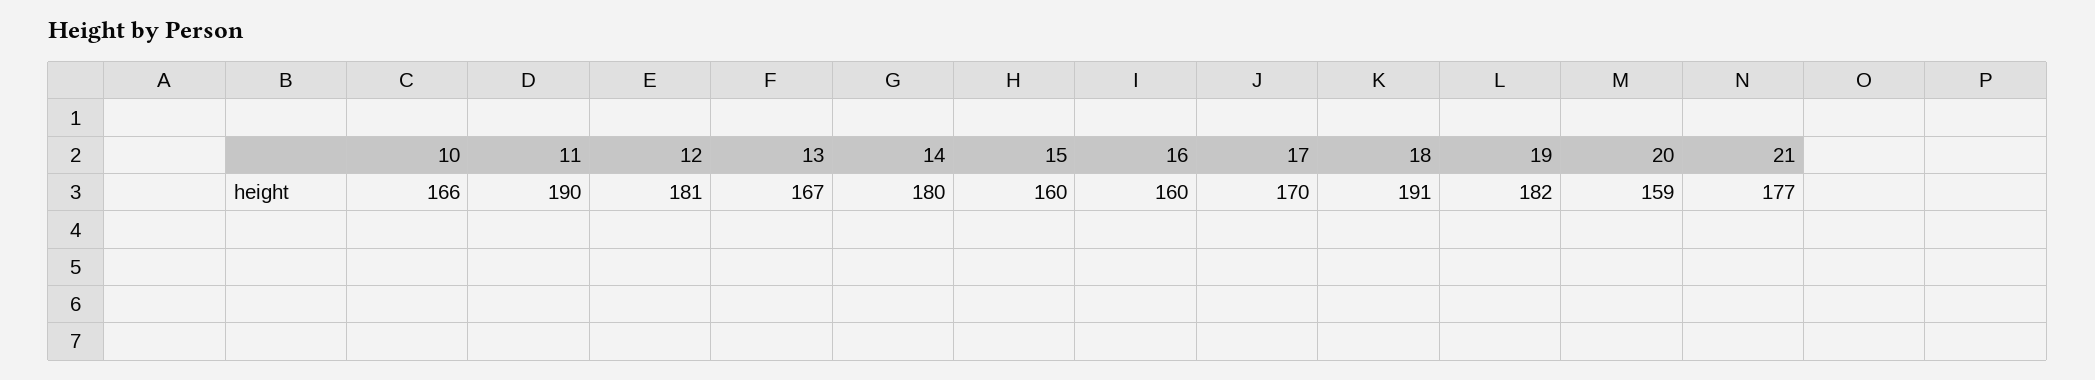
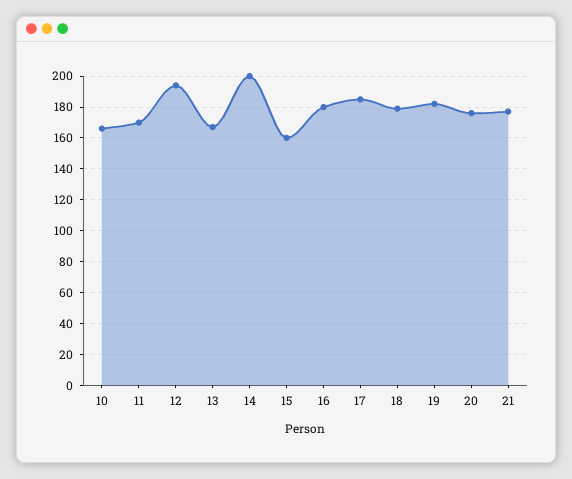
11: 190 -> 170
12: 181 -> 195
14: 180 -> 200
16: 160 -> 180
17: 170 -> 185
18: 191 -> 180
20: 159 -> 175

